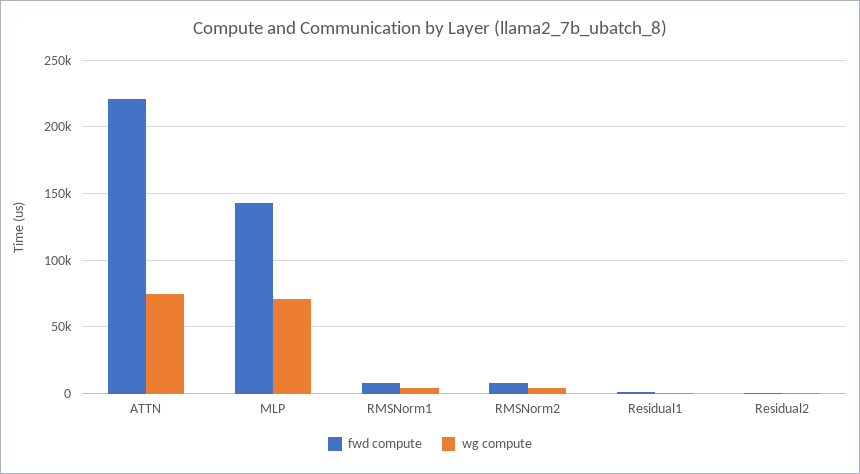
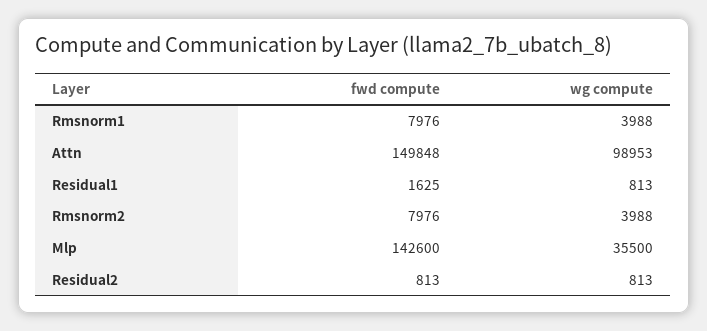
fwd compute, ATTN: 220000 -> 149848
wg compute, ATTN: 75000 -> 98953
wg compute, MLP: 70000 -> 35500

